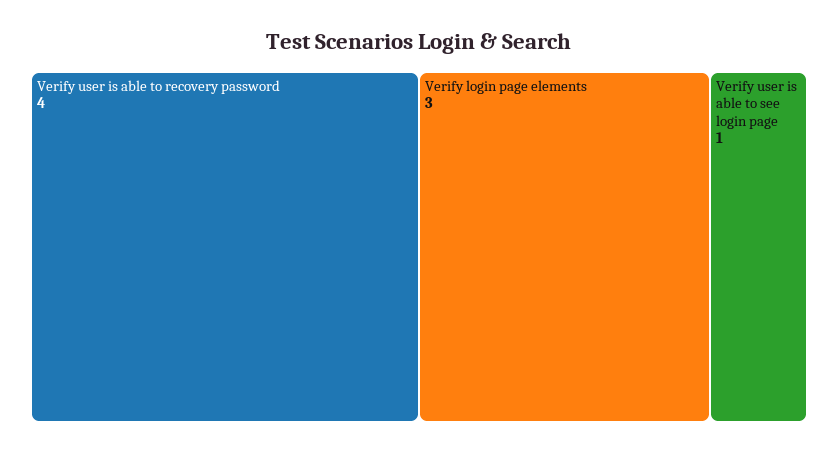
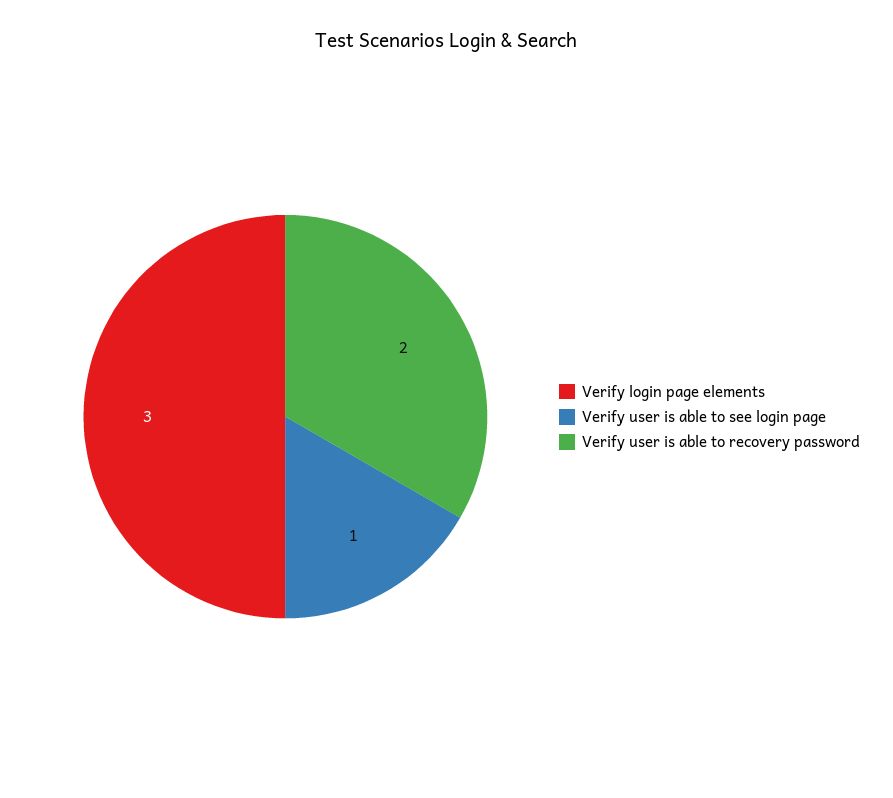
Verify user is able to recovery password: 4 -> 2

